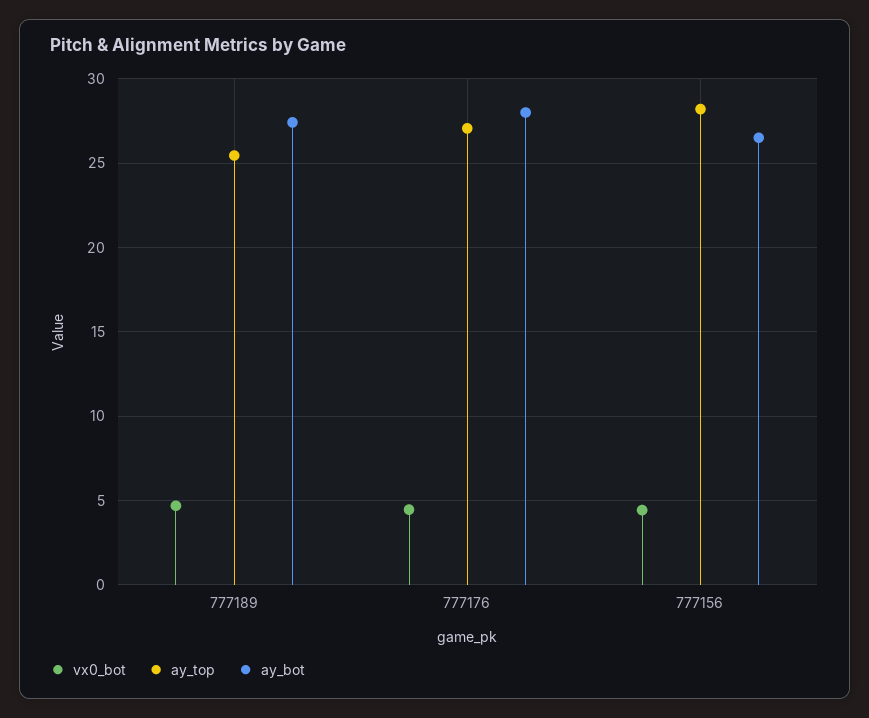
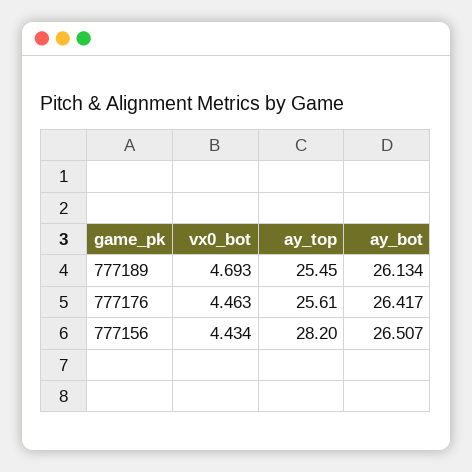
ay_bot, 777189: 27.5 -> 26.134
ay_top, 777176: 27 -> 25.61
ay_bot, 777176: 28 -> 26.417

